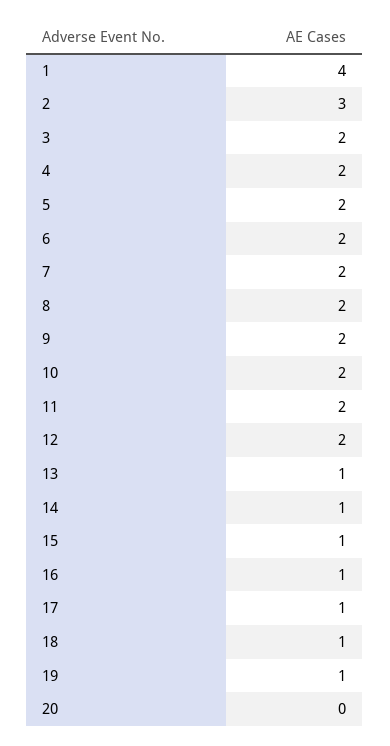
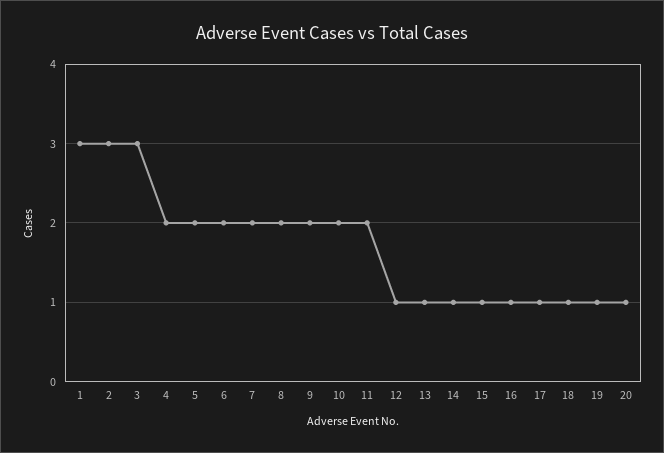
1: 4 -> 3
3: 2 -> 3
12: 2 -> 1
20: 0 -> 1

